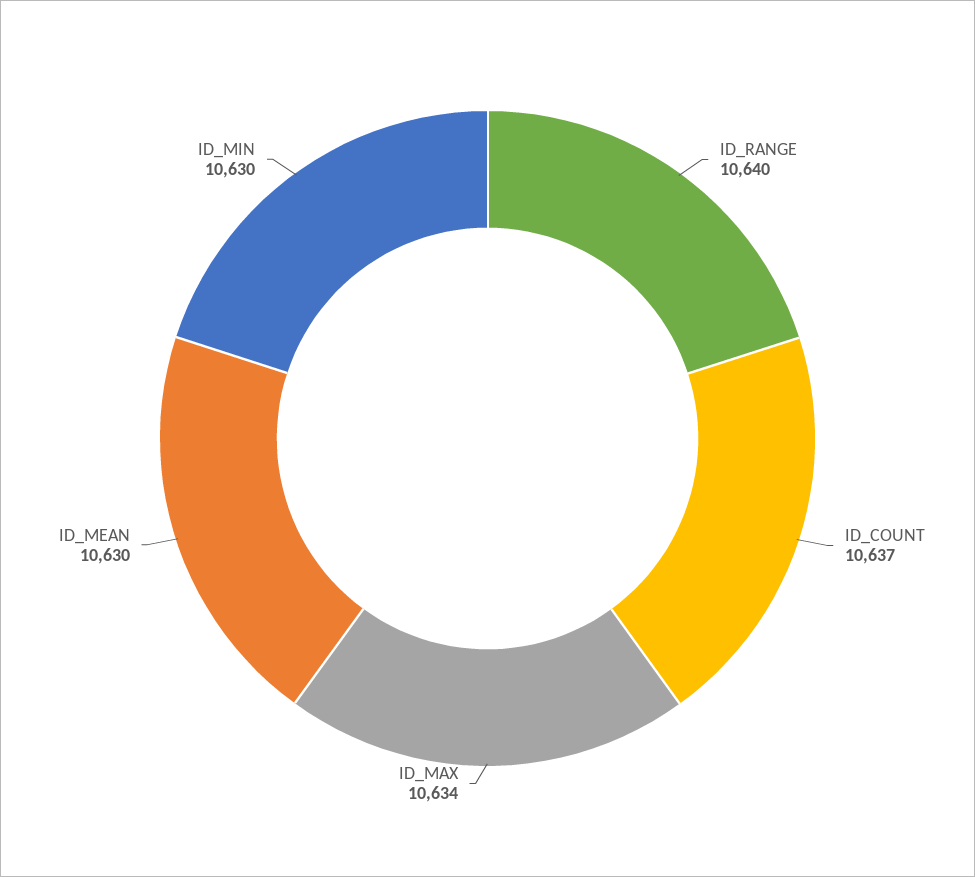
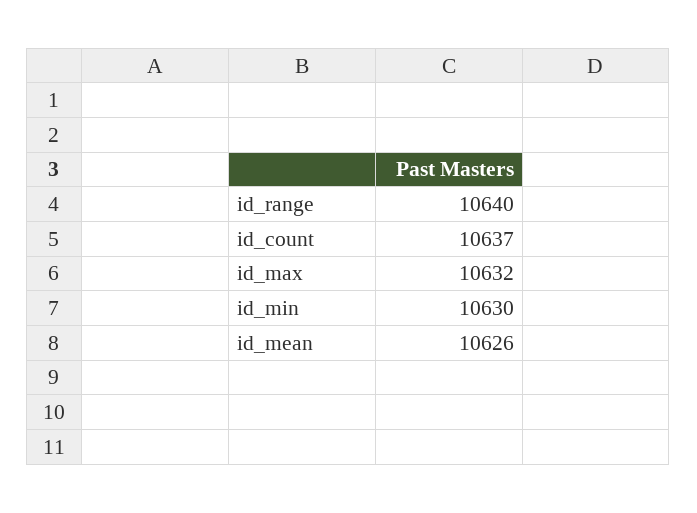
ID_MAX: 10634 -> 10632
ID_MEAN: 10630 -> 10626

